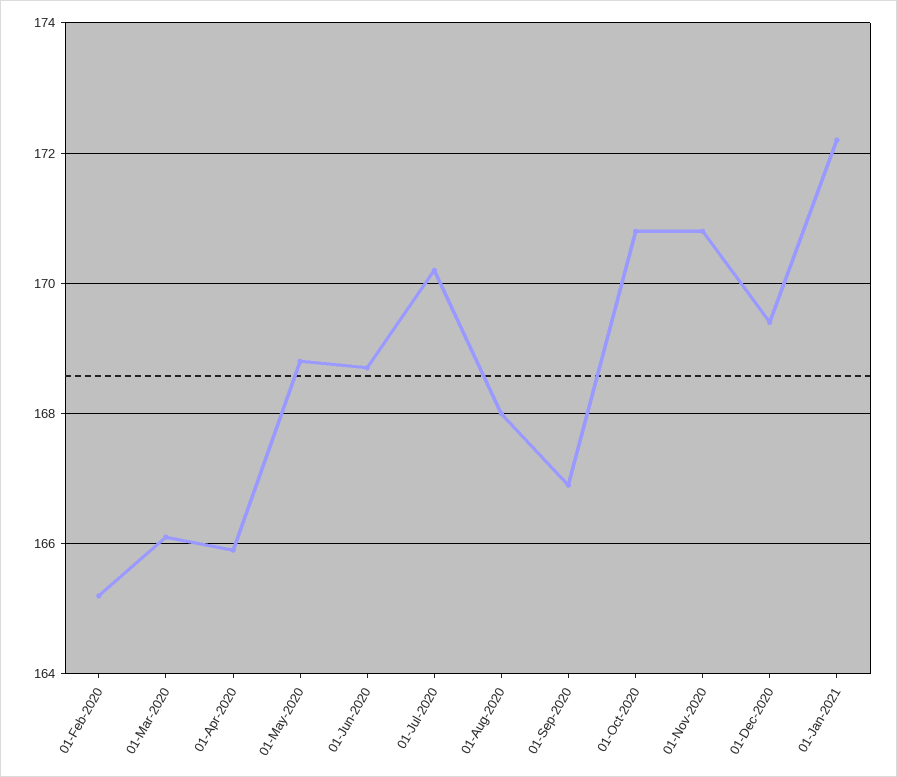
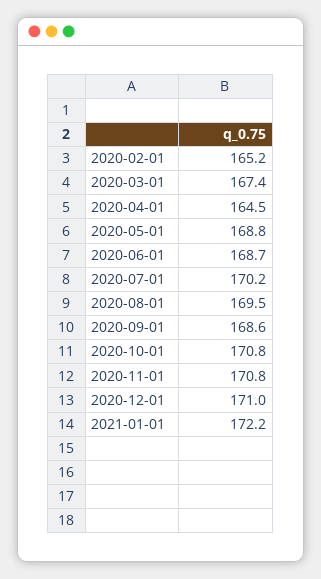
01-Mar-2020: 166 -> 167.4
01-Apr-2020: 166 -> 164.5
01-Aug-2020: 168 -> 169.5
01-Sep-2020: 167 -> 168.6
01-Dec-2020: 169.5 -> 171

